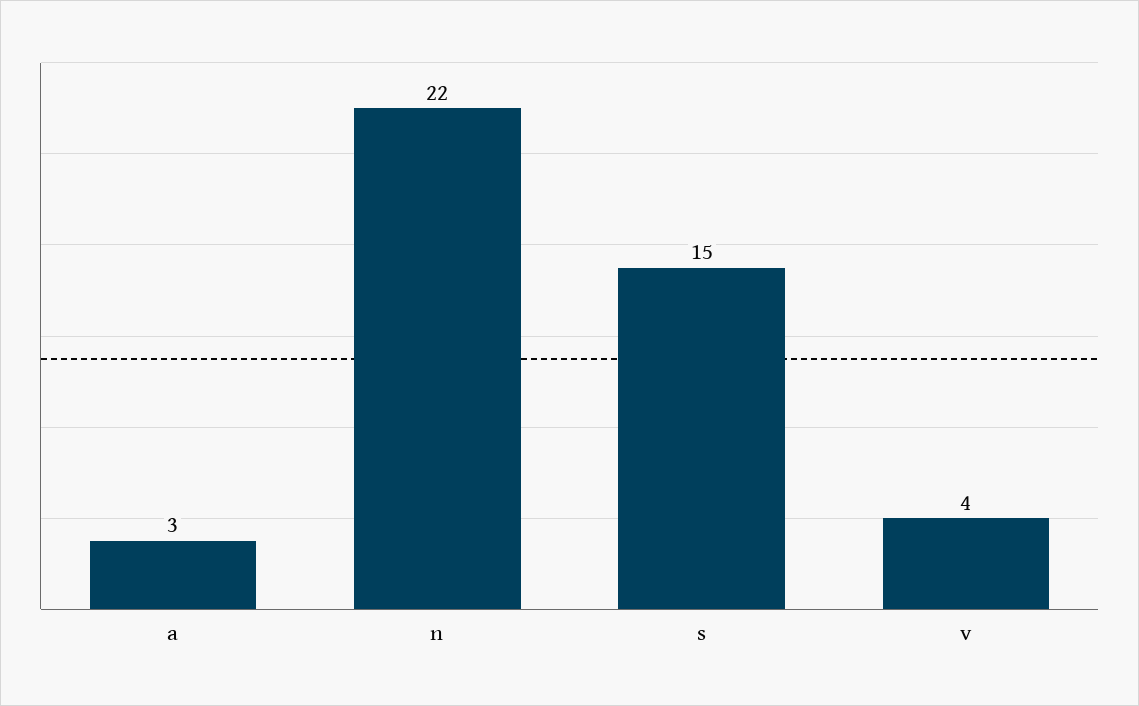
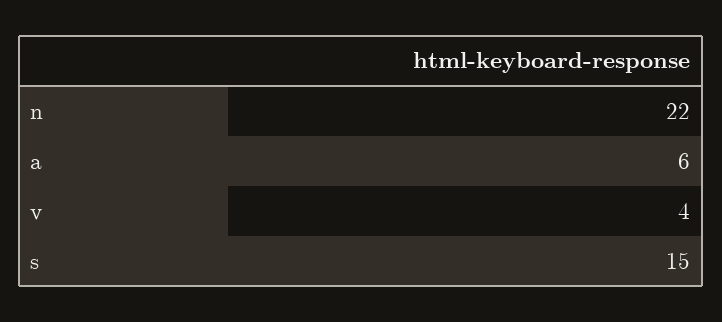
a: 3 -> 6

